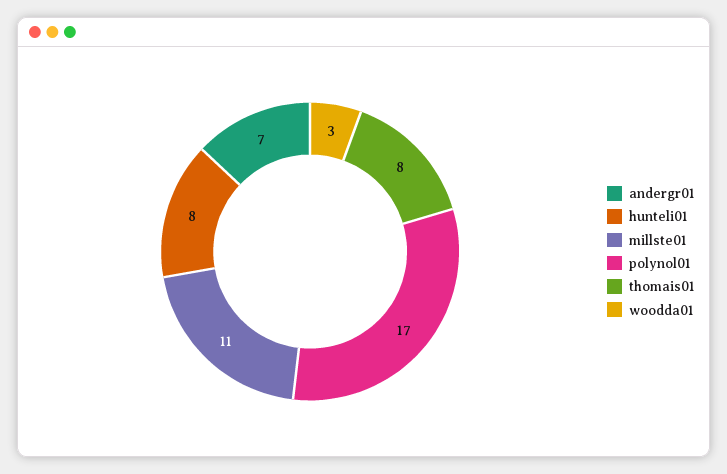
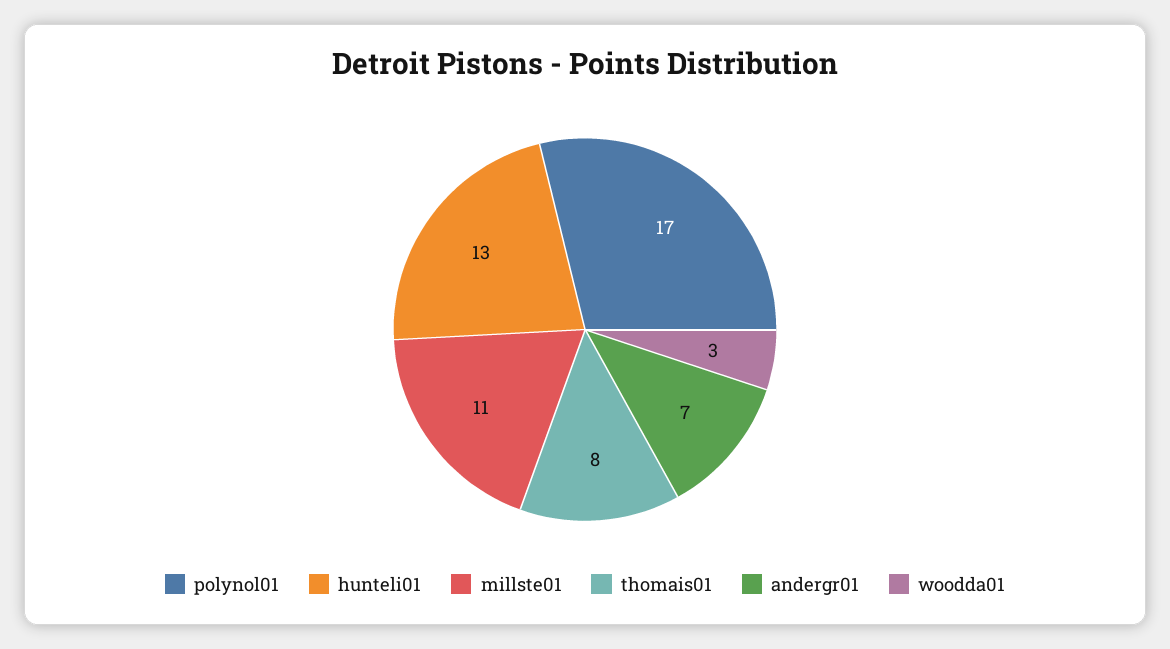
hunteli01: 8 -> 13

